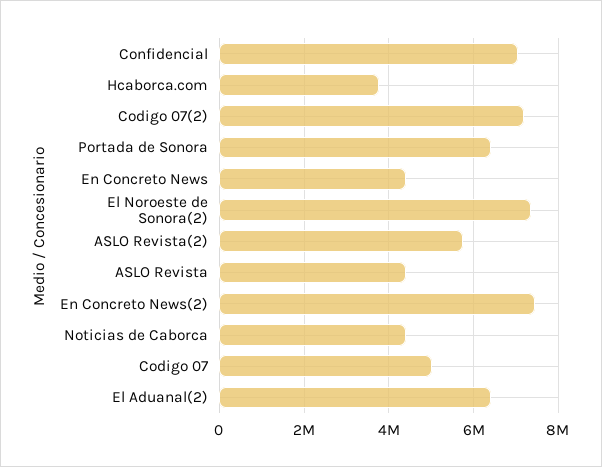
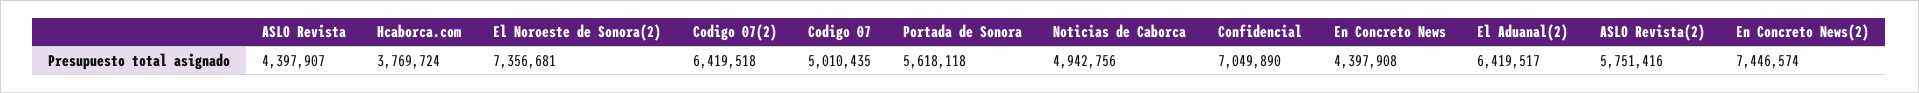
Codigo 07(2): 7200000 -> 6419518
Portada de Sonora: 6400000 -> 5618118
Noticias de Caborca: 4400000 -> 4942756

